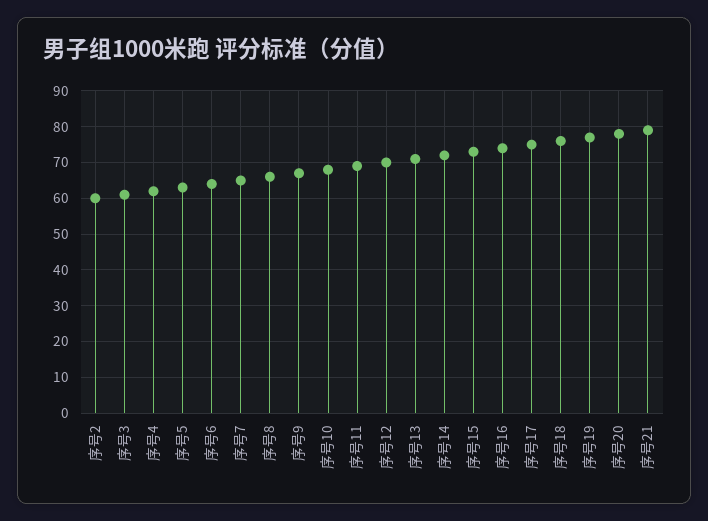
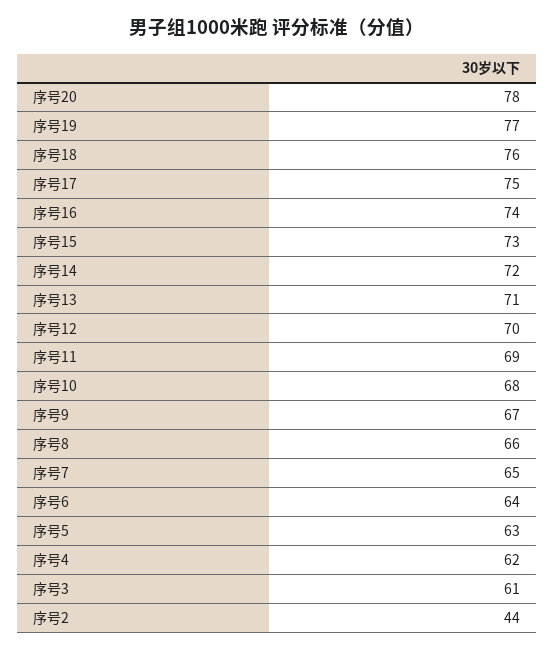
序号2: 60 -> 44
序号21: 80 -> none

